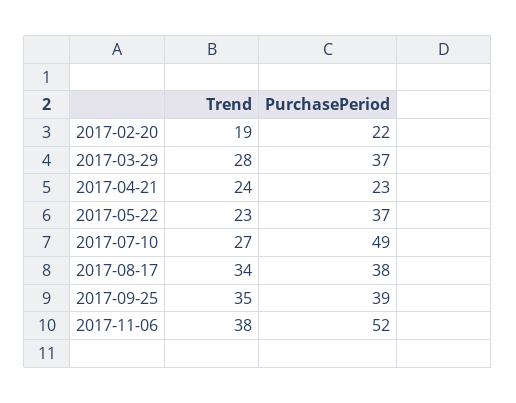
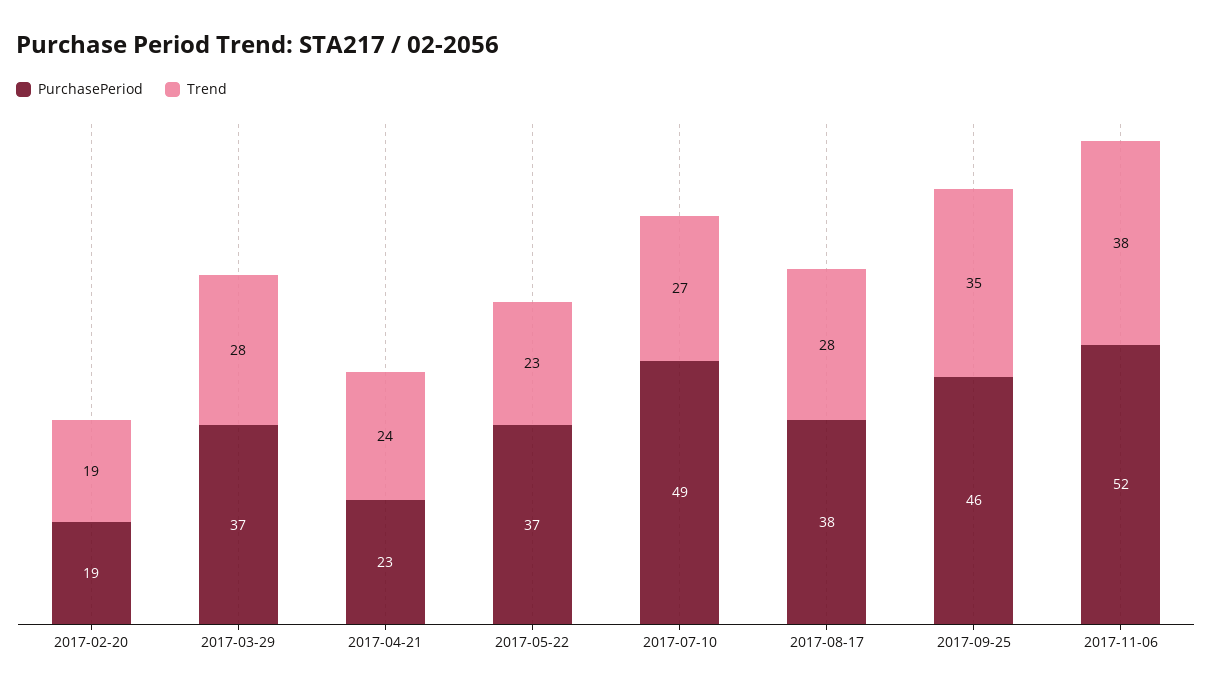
PurchasePeriod, 2017-02-20: 22 -> 19
Trend, 2017-08-17: 34 -> 28
PurchasePeriod, 2017-09-25: 39 -> 46

